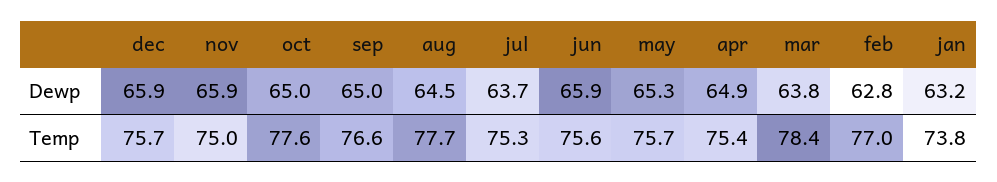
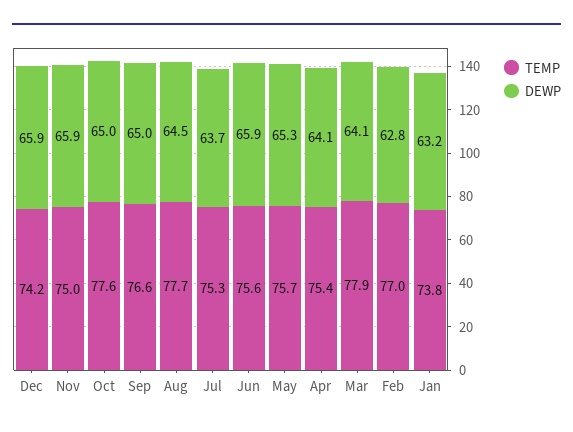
Dewp, apr: 64.9 -> 64.1
Dewp, mar: 63.8 -> 64.1
Temp, dec: 75.7 -> 74.2
Temp, mar: 78.4 -> 77.9

